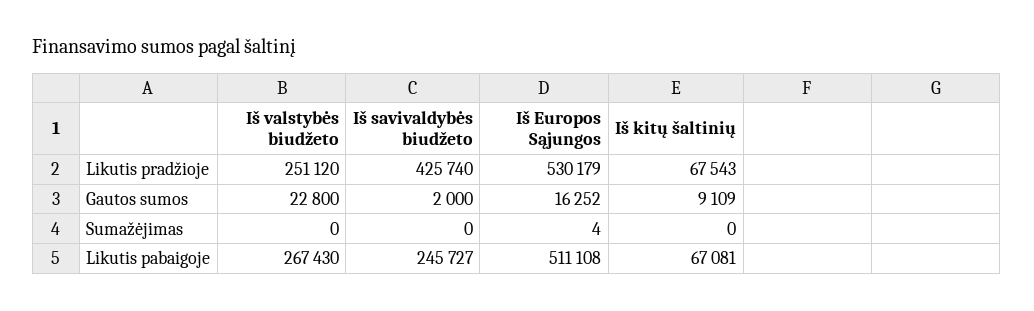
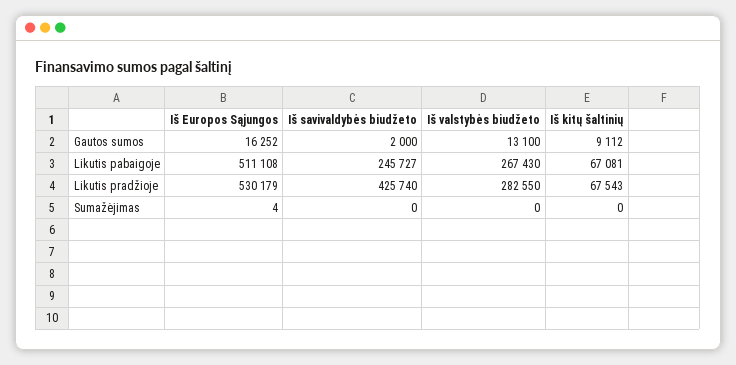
Iš valstybės biudžeto, Likutis pradžioje: 251120 -> 282550
Iš valstybės biudžeto, Gautos sumos: 22800 -> 13100
Iš kitų šaltinių, Gautos sumos: 9109 -> 9112

